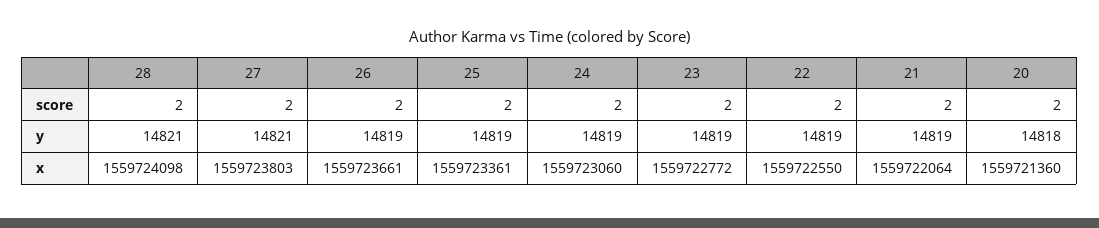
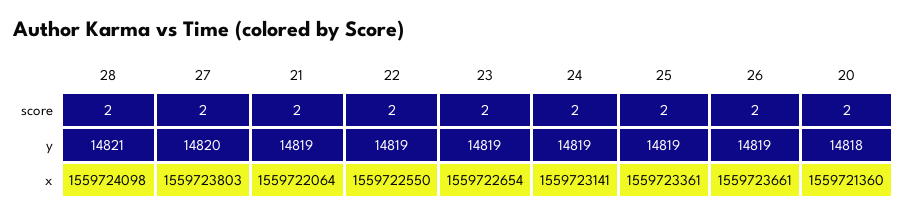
27, y: 14821 -> 14820
24, x: 1559723060 -> 1559723141
23, x: 1559722772 -> 1559722654

